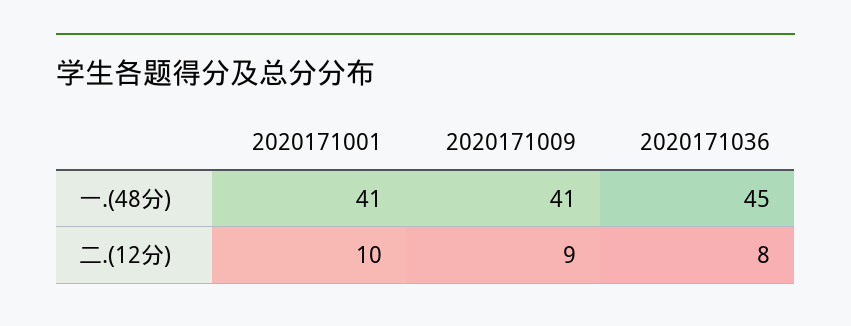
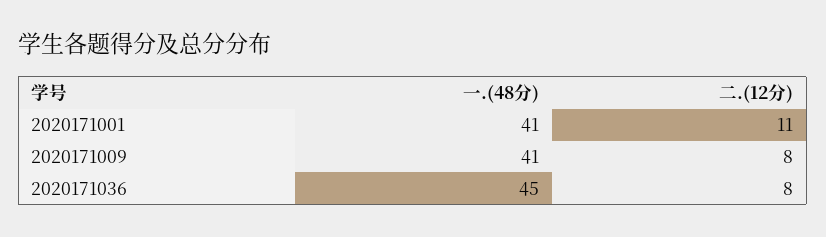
2020171001, 二.(12分): 10 -> 11
2020171009, 二.(12分): 9 -> 8

